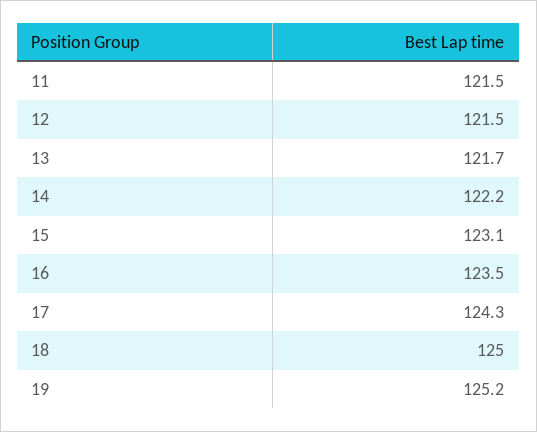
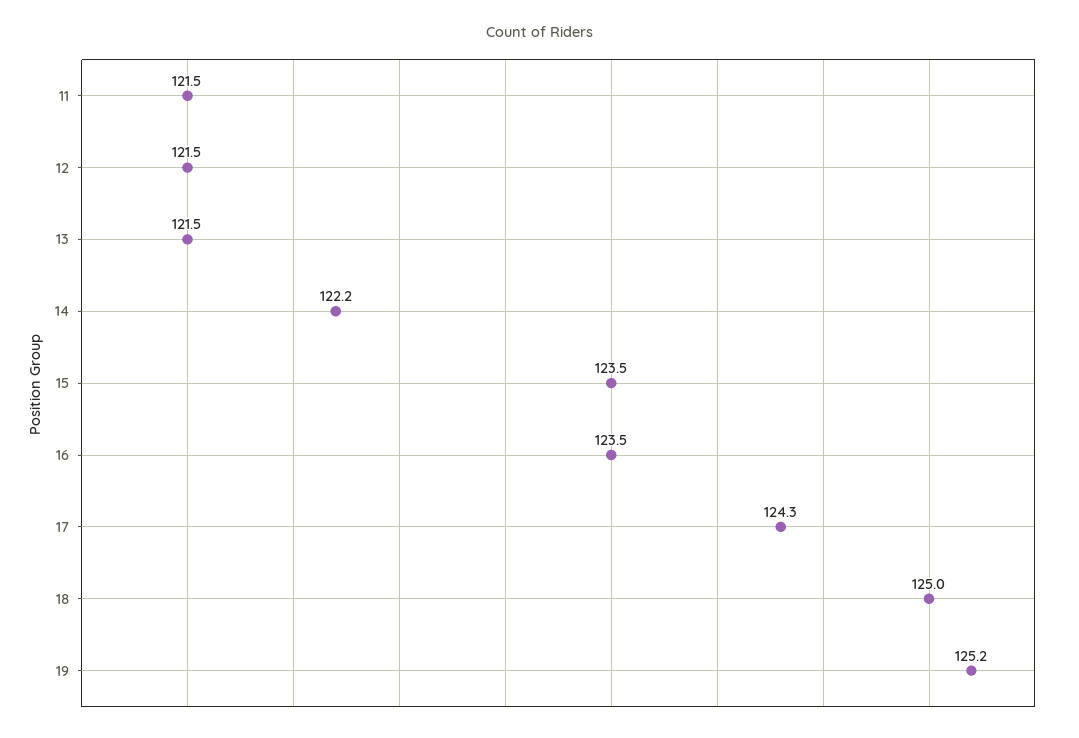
13: 121.7 -> 121.5
15: 123.1 -> 123.5

